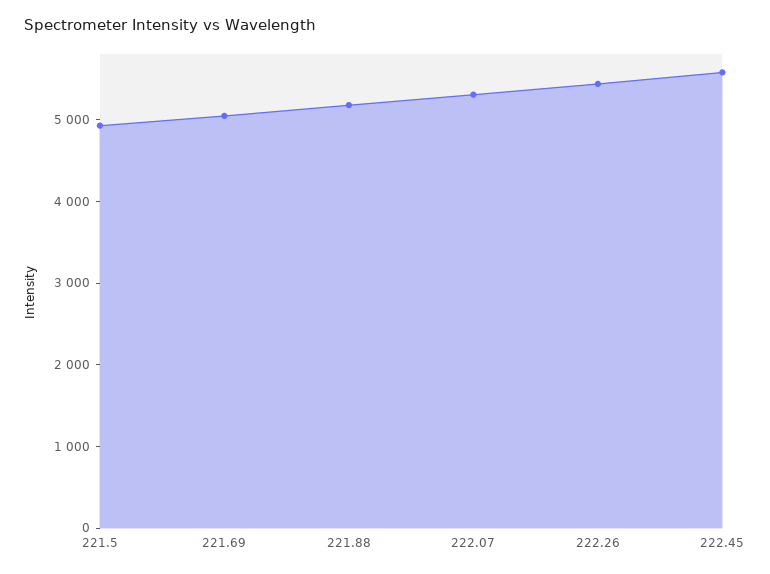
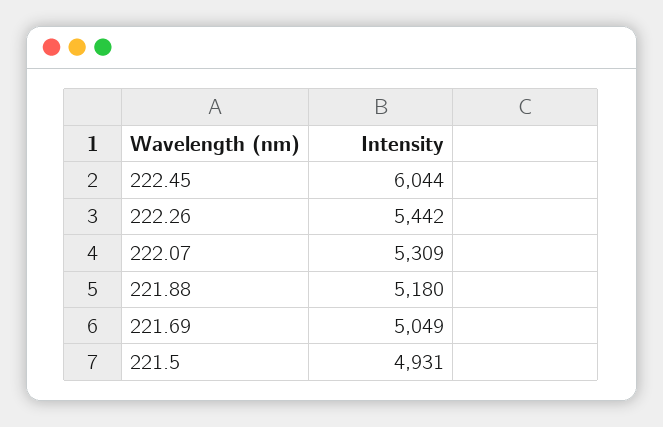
222.45: 5600 -> 6044

